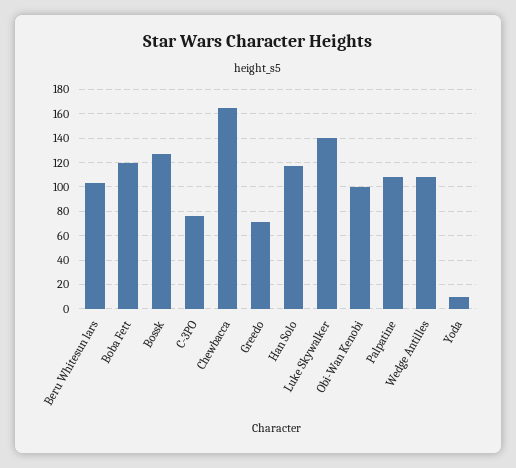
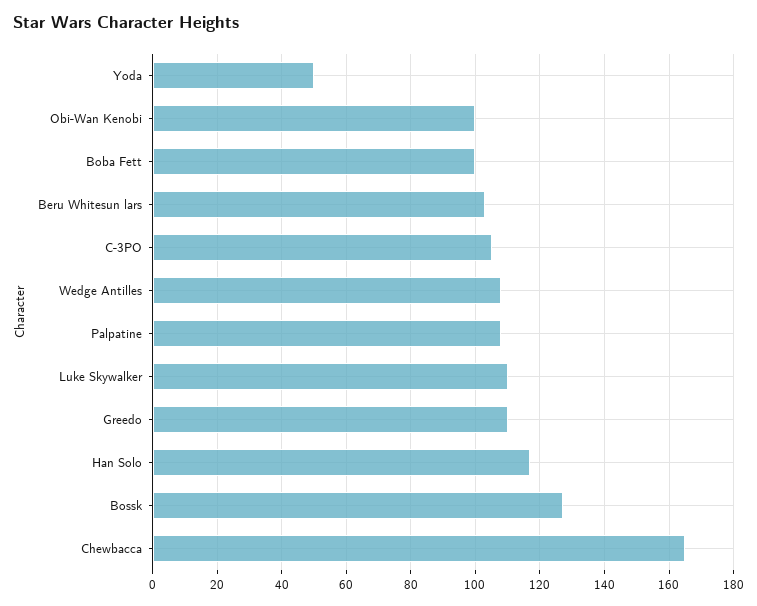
Boba Fett: 120 -> 100
C-3PO: 75 -> 105
Greedo: 70 -> 110
Luke Skywalker: 140 -> 110
Yoda: 10 -> 50

